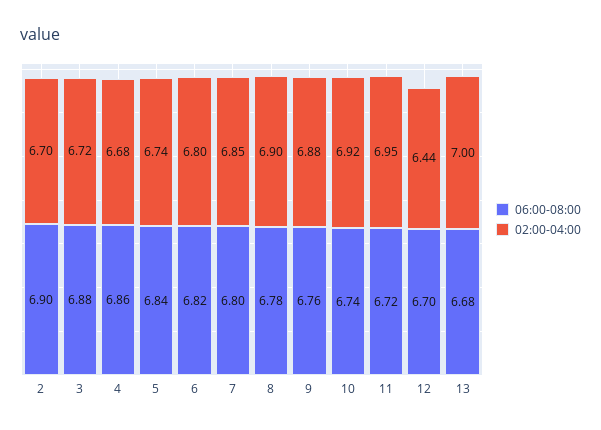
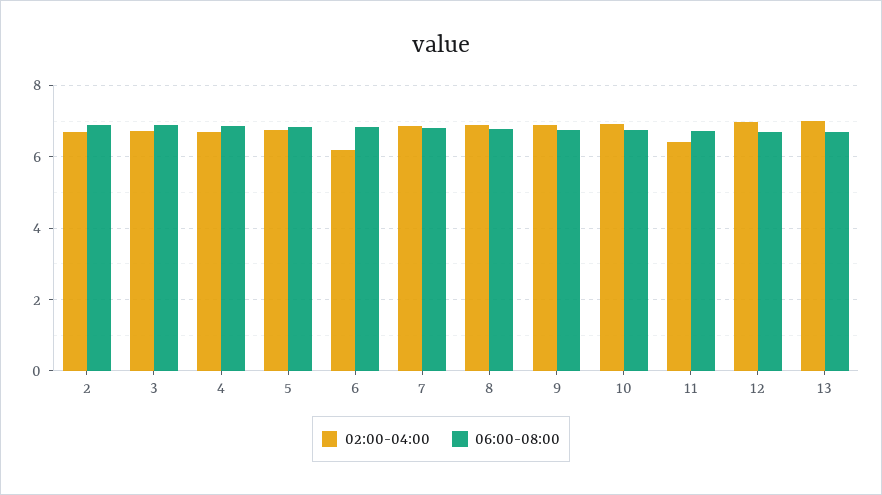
02:00-04:00, 6: 6.8 -> 6.2
02:00-04:00, 11: 6.95 -> 6.4
02:00-04:00, 12: 6.44 -> 7

